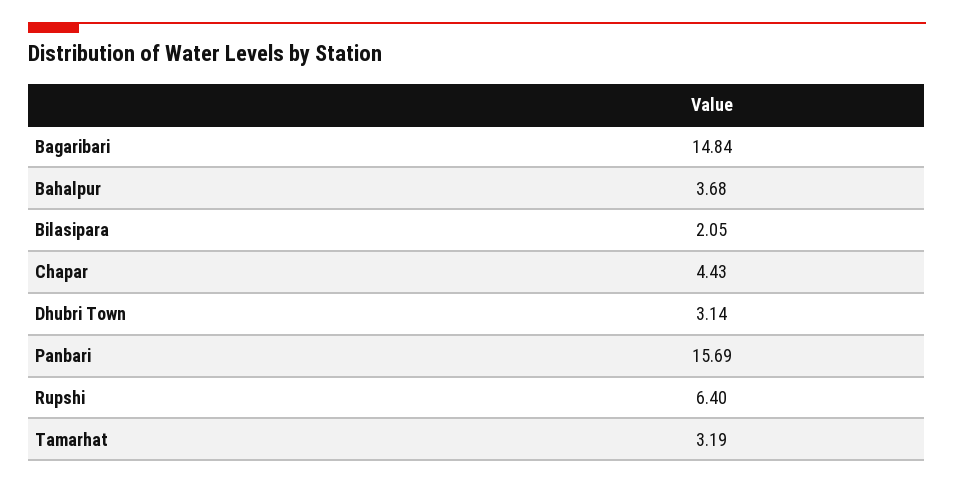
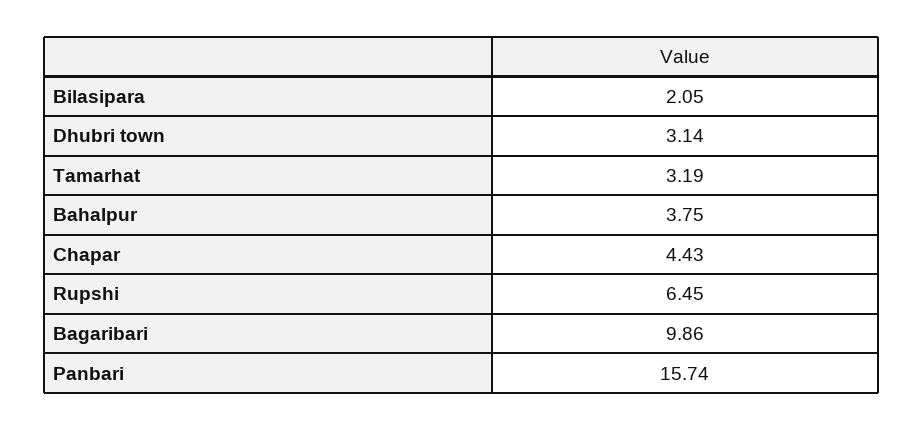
Bagaribari: 14.84 -> 9.86
Bahalpur: 3.68 -> 3.75
Panbari: 15.69 -> 15.74
Rupshi: 6.4 -> 6.45

